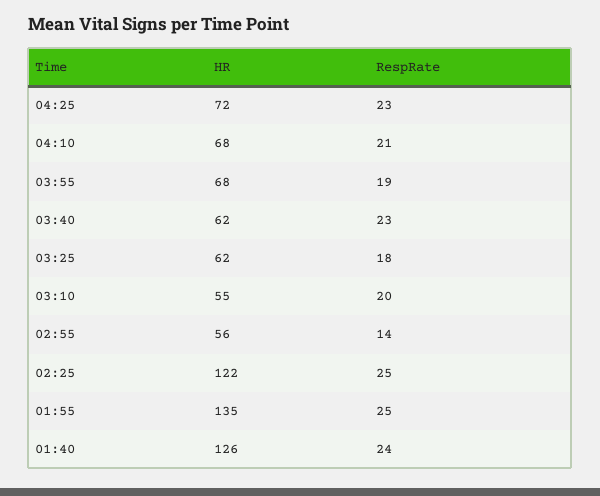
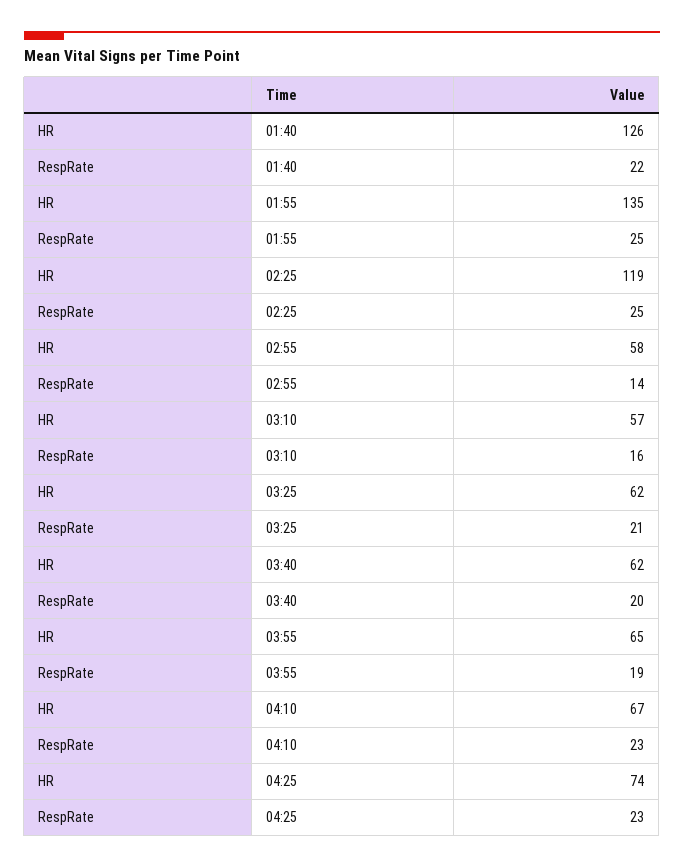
HR, 04:25: 72 -> 74
HR, 04:10: 68 -> 67
RespRate, 04:10: 21 -> 23
HR, 03:55: 68 -> 65
RespRate, 03:40: 23 -> 20
RespRate, 03:25: 18 -> 21
HR, 03:10: 55 -> 57
RespRate, 03:10: 20 -> 16
HR, 02:55: 56 -> 58
HR, 02:25: 122 -> 119
RespRate, 01:40: 24 -> 22

